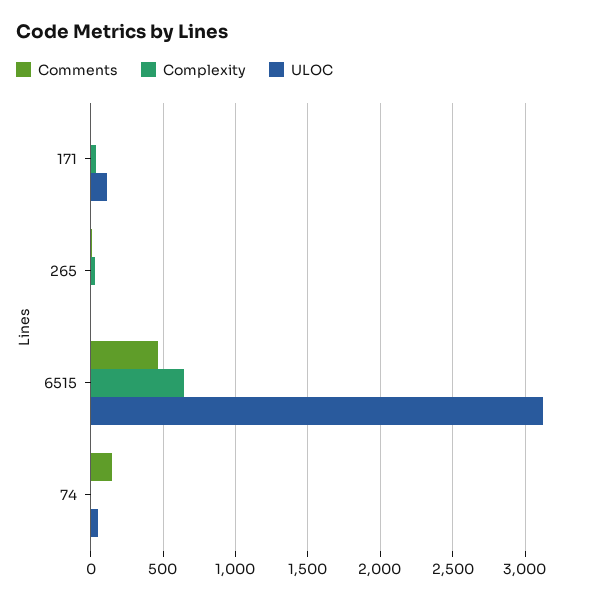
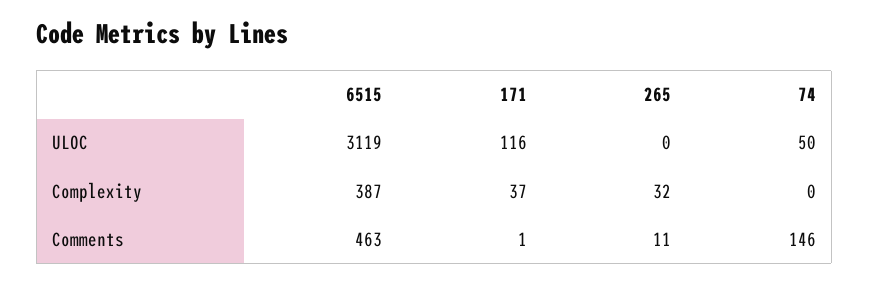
Complexity, 6515: 650 -> 387

